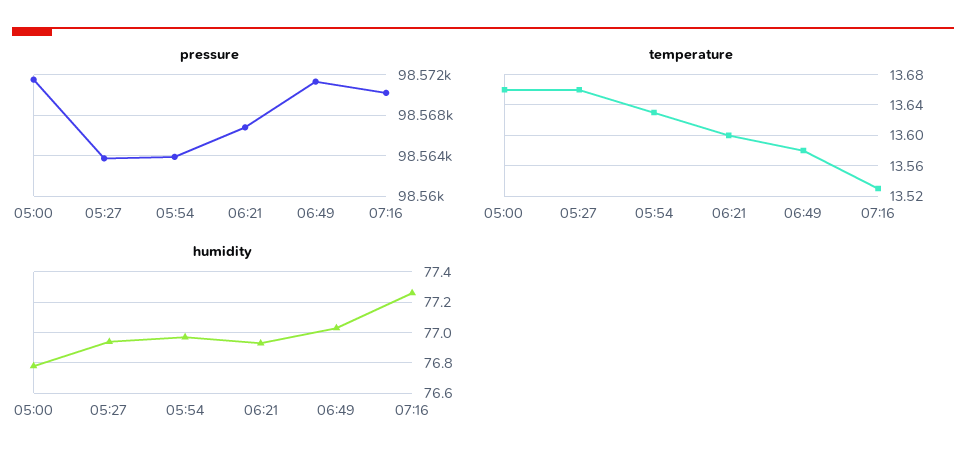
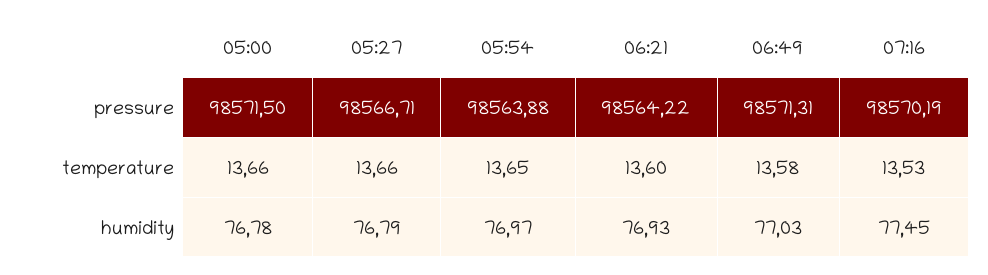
pressure, 05:27: 98564 -> 98566.71
pressure, 06:21: 98567 -> 98564.22
temperature, 05:54: 13.63 -> 13.65
humidity, 05:27: 76.95 -> 76.79
humidity, 07:16: 77.25 -> 77.45

